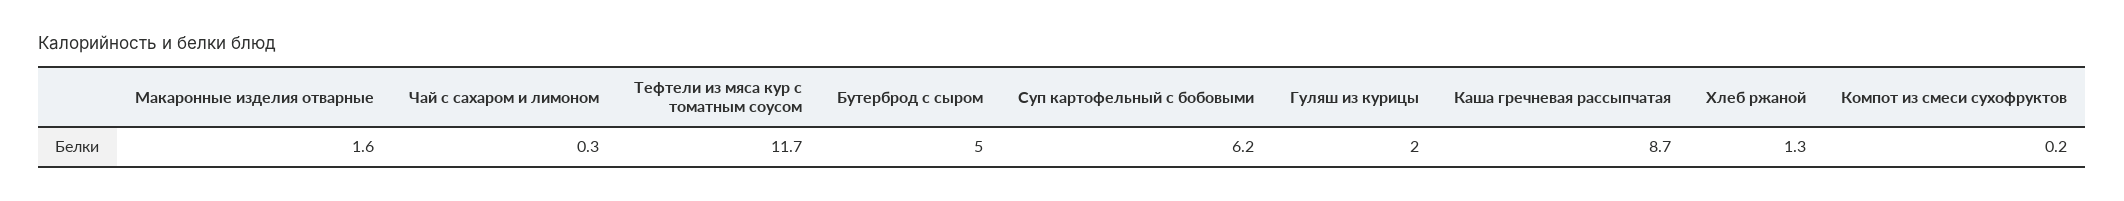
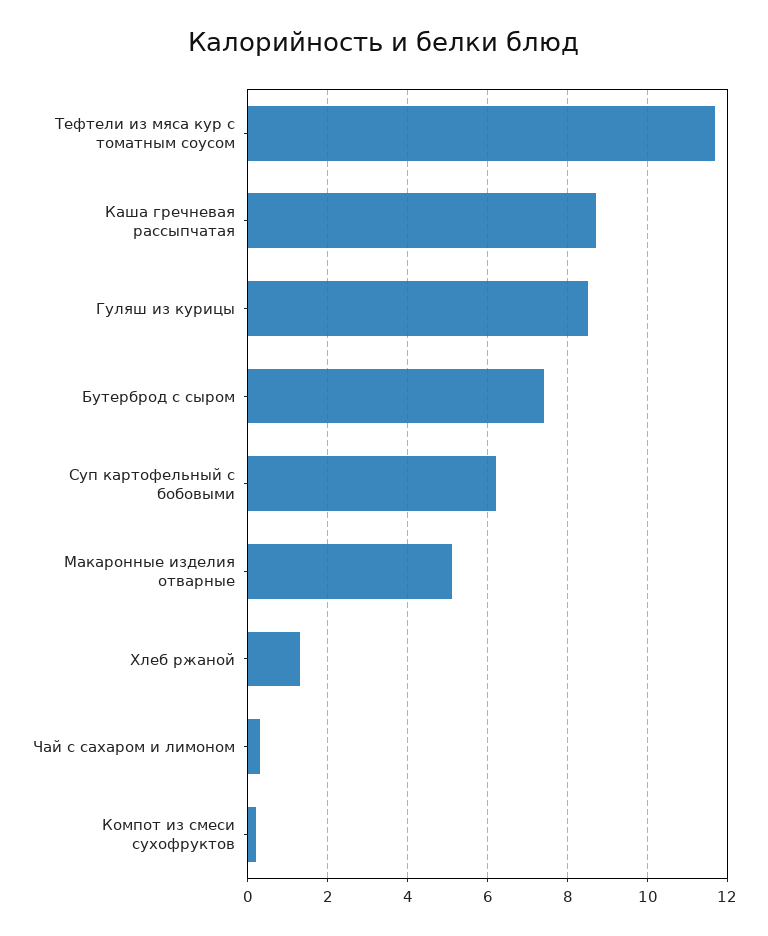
Макаронные изделия отварные: 1.6 -> 5
Бутерброд с сыром: 5 -> 7.5
Гуляш из курицы: 2 -> 8.5

